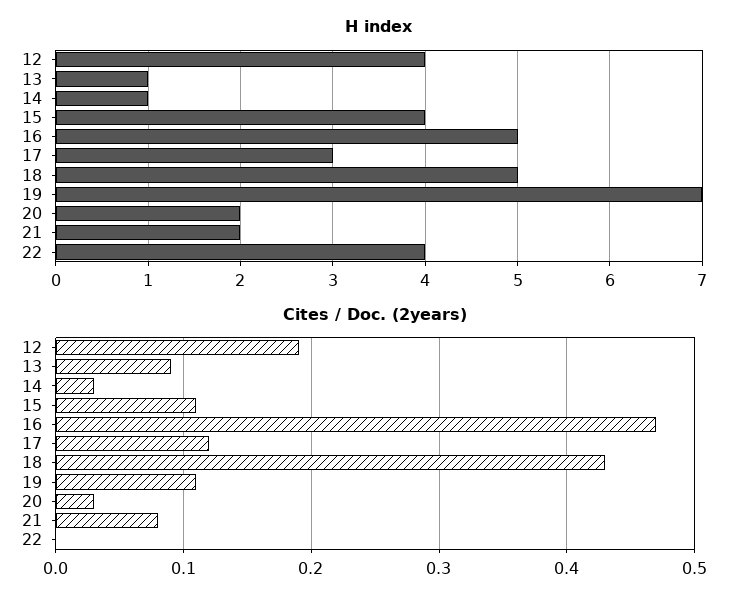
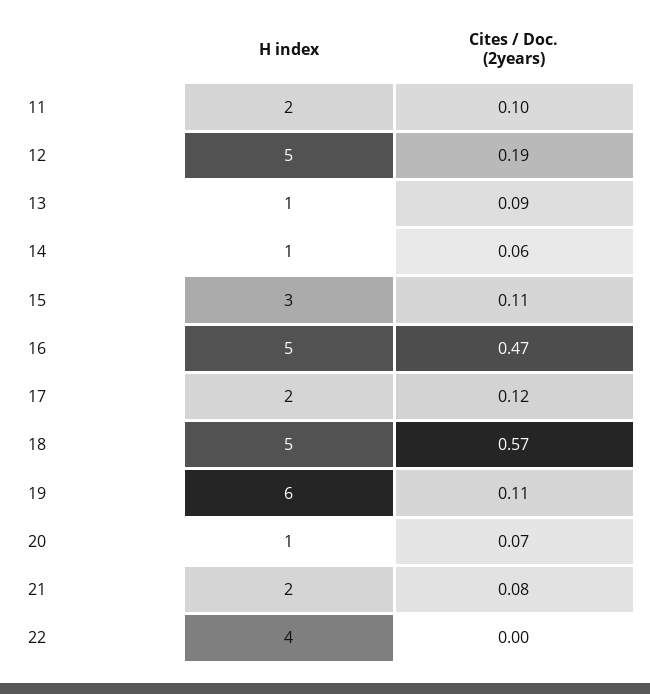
H index, 12: 4 -> 5
H index, 15: 4 -> 3
H index, 17: 3 -> 2
H index, 19: 7 -> 6
H index, 20: 2 -> 1
Cites / Doc. (2years), 14: 0.03 -> 0.06
Cites / Doc. (2years), 18: 0.43 -> 0.57
Cites / Doc. (2years), 20: 0.03 -> 0.07
H index, 11: none -> 2
Cites / Doc. (2years), 11: none -> 0.1

